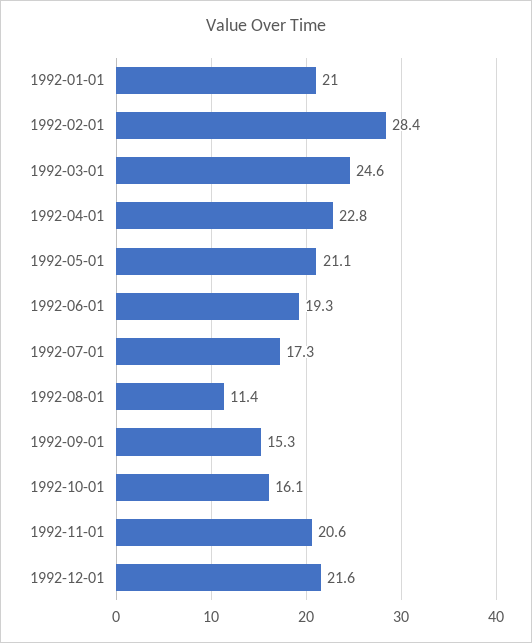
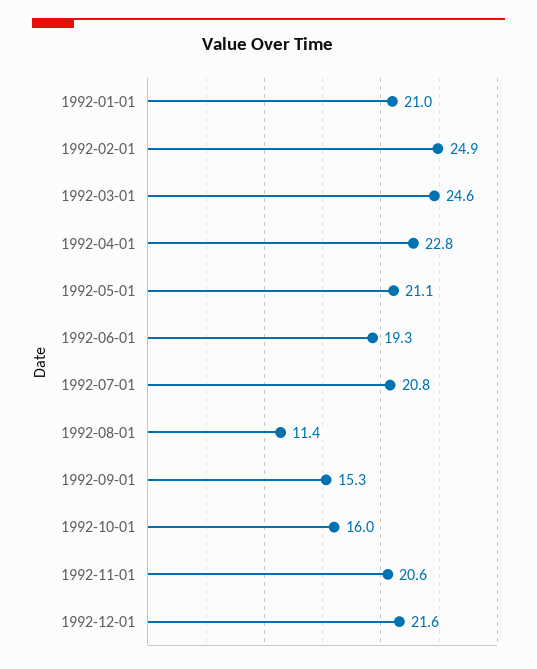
1992-02-01: 28.4 -> 24.9
1992-07-01: 17.3 -> 20.8
1992-10-01: 16.1 -> 16

